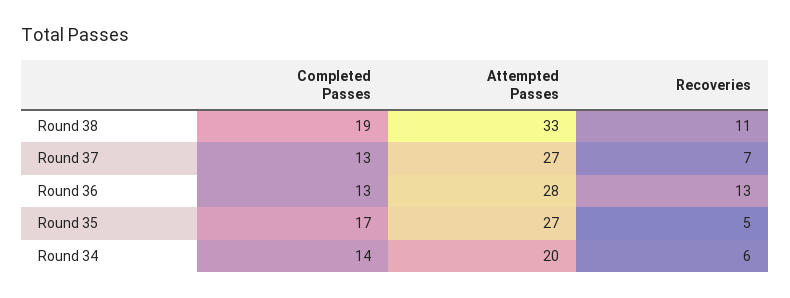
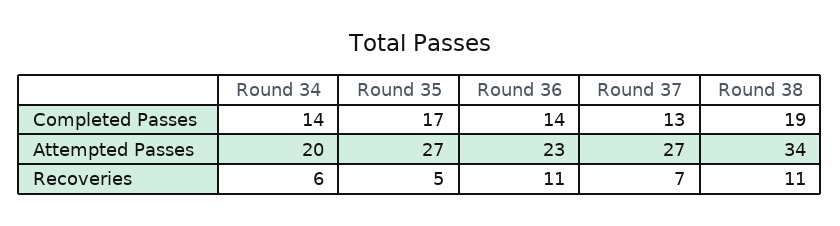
Attempted Passes, Round 38: 33 -> 34
Completed Passes, Round 36: 13 -> 14
Attempted Passes, Round 36: 28 -> 23
Recoveries, Round 36: 13 -> 11

